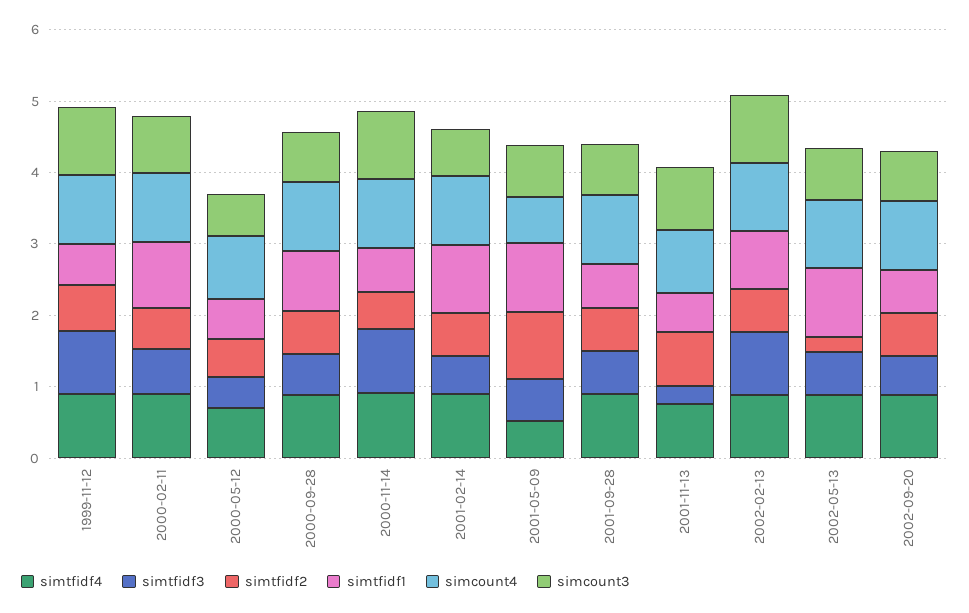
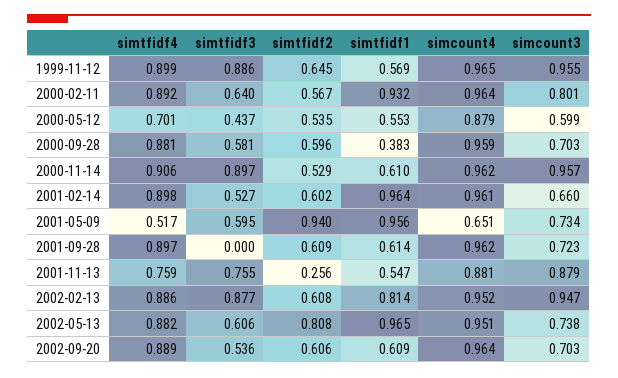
simtfidf1, 2000-09-28: 0.8 -> 0.383
simtfidf3, 2001-09-28: 0.6 -> 0
simtfidf3, 2001-11-13: 0.2 -> 0.755
simtfidf2, 2001-11-13: 0.8 -> 0.256
simtfidf2, 2002-05-13: 0.2 -> 0.808

